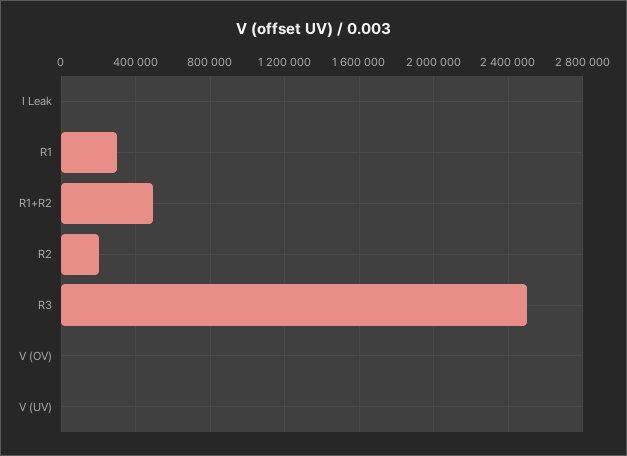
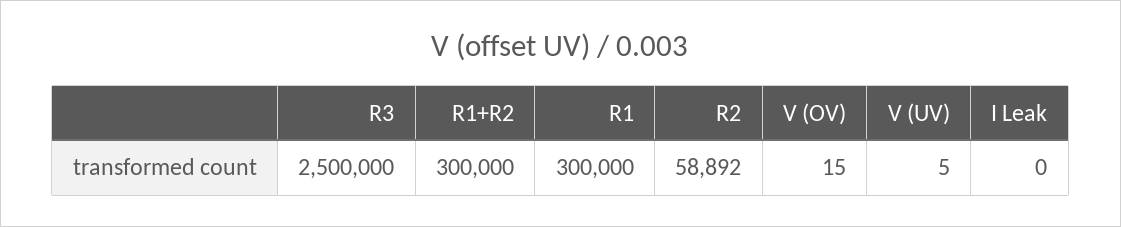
R1+R2: 500000 -> 300000
R2: 200000 -> 58892

